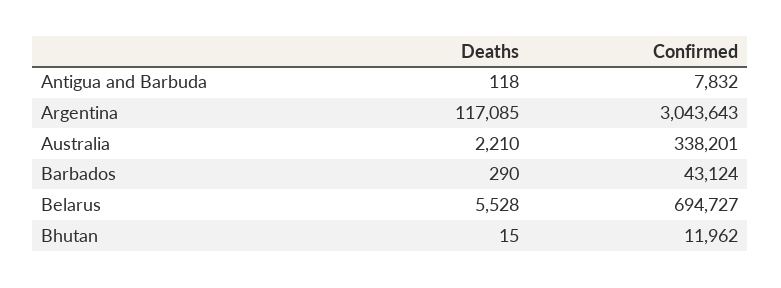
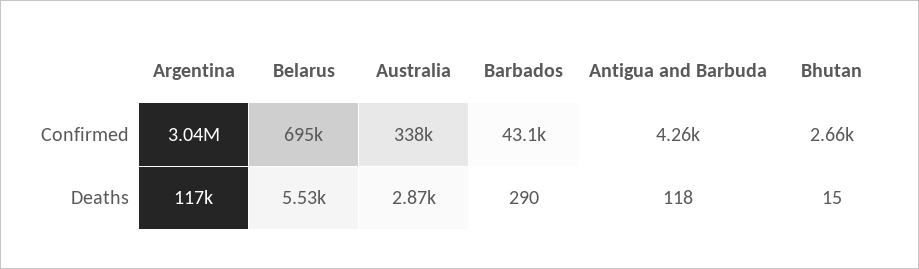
Confirmed, Antigua and Barbuda: 7832 -> 4260
Deaths, Australia: 2210 -> 2870
Confirmed, Bhutan: 11962 -> 2660

